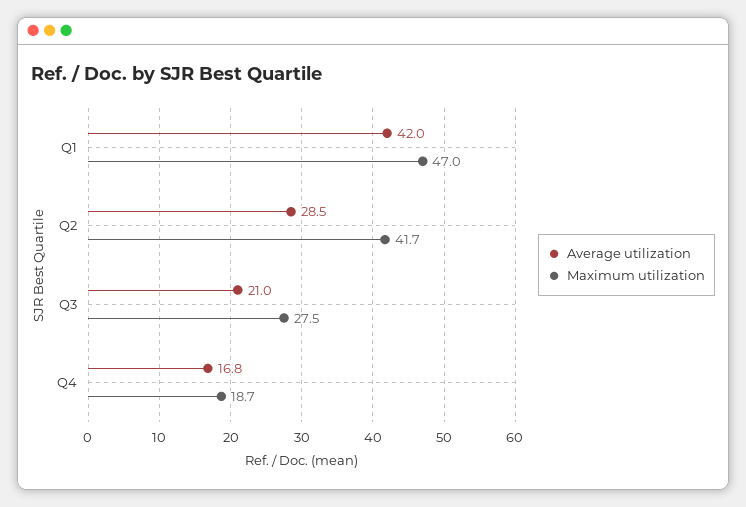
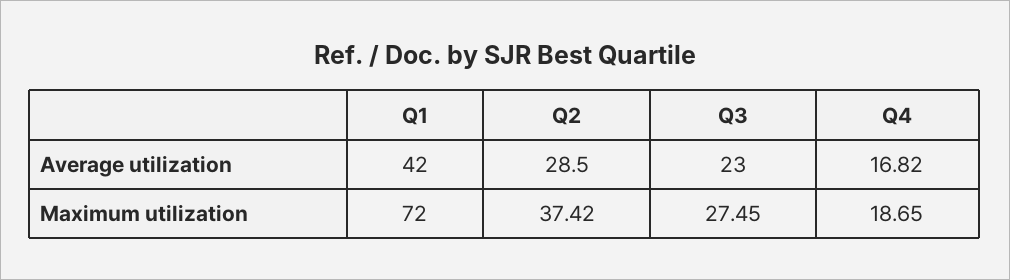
Maximum utilization, Q1: 47 -> 72
Maximum utilization, Q2: 41.7 -> 37.42
Average utilization, Q3: 21 -> 23

